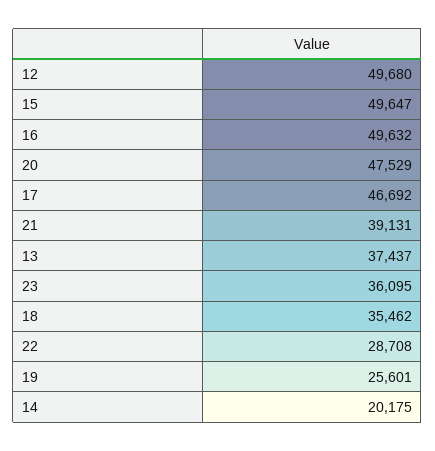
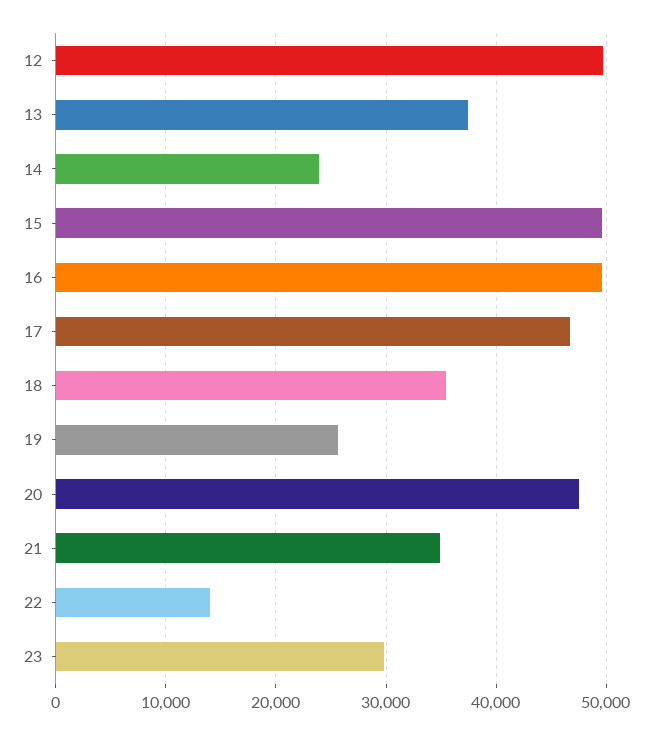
21: 39131 -> 35000
23: 36095 -> 30000
22: 28708 -> 14000
14: 20175 -> 24000

